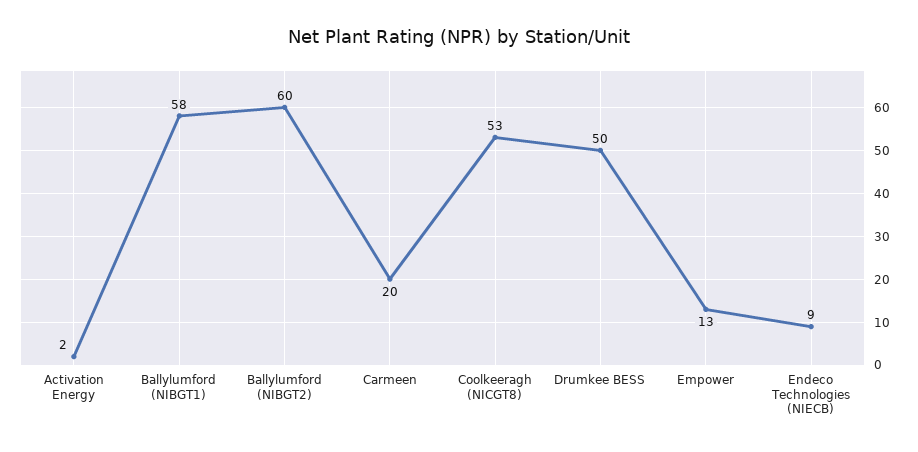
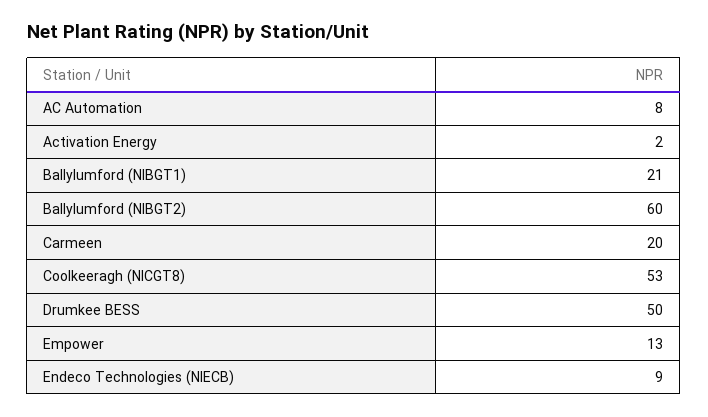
Ballylumford (NIBGT1): 58 -> 21
AC Automation: none -> 8

